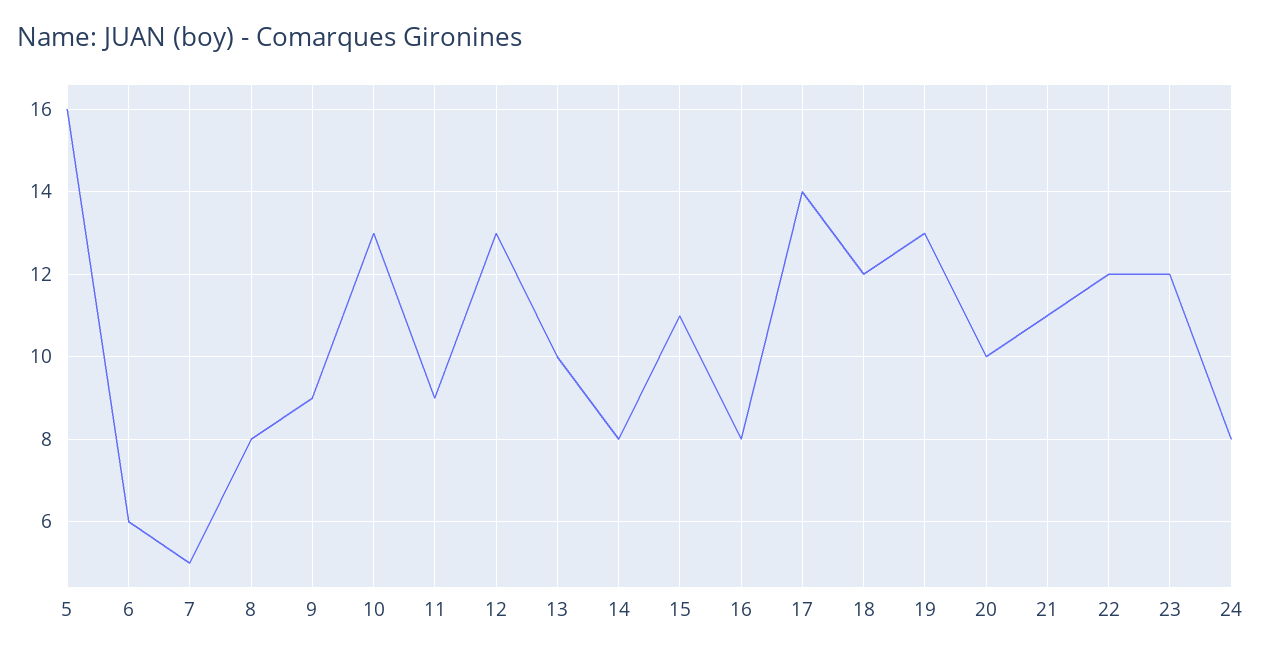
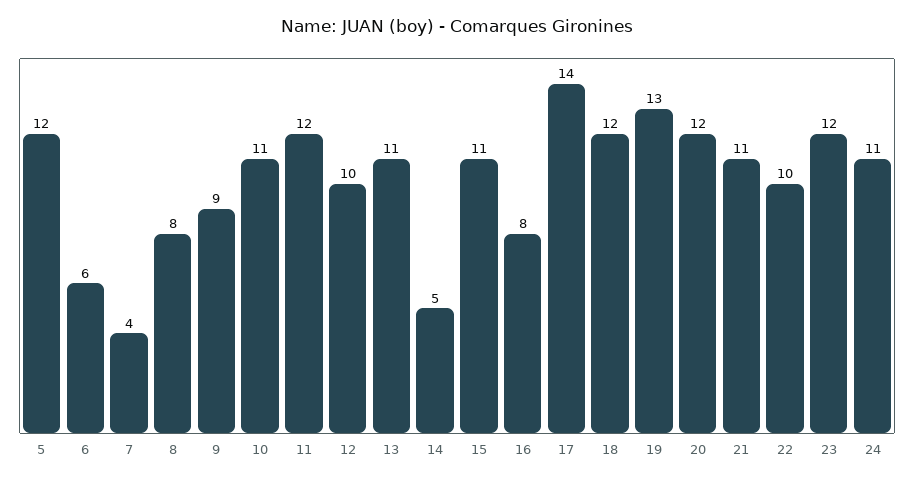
5: 16 -> 12
7: 5 -> 4
10: 13 -> 11
11: 9 -> 12
12: 13 -> 10
13: 10 -> 11
14: 8 -> 5
20: 10 -> 12
22: 12 -> 10
24: 8 -> 11

